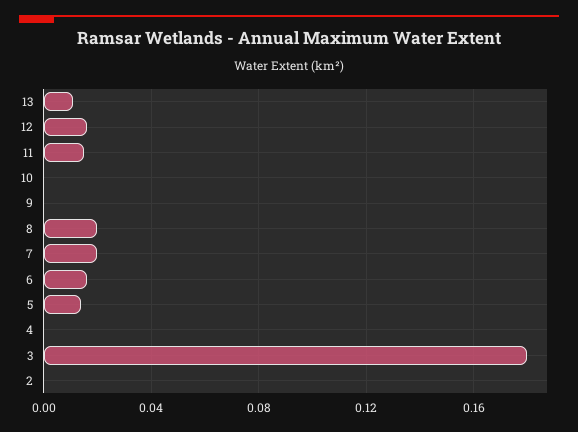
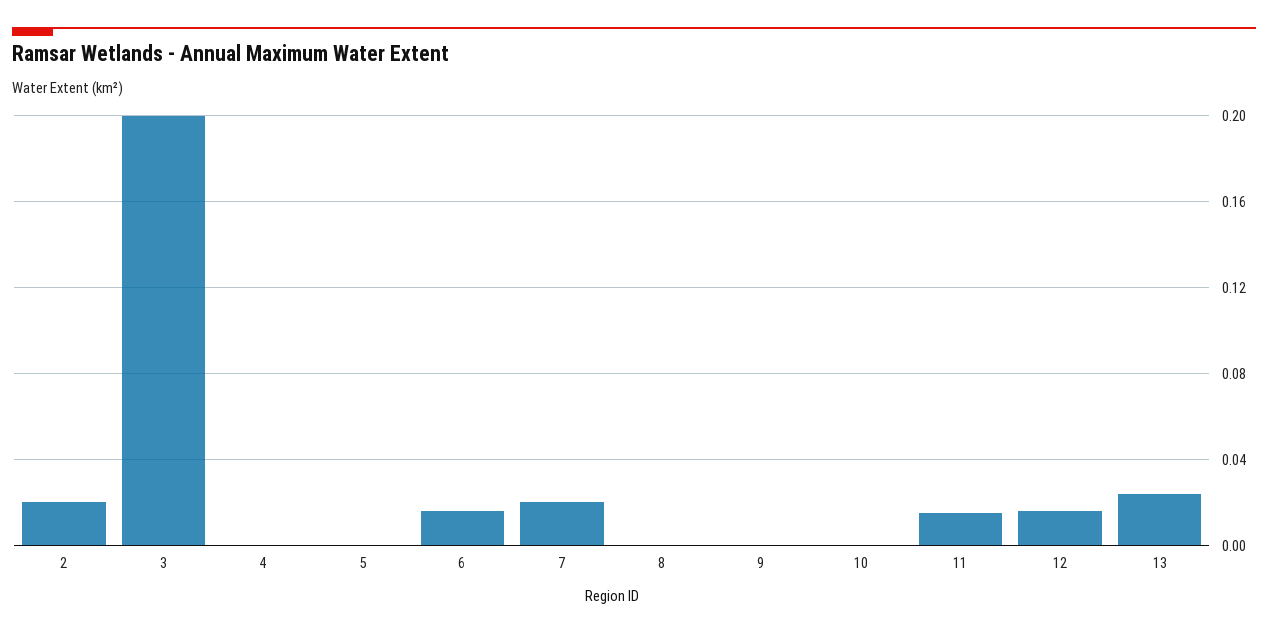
13: 0.01 -> 0.025
8: 0.02 -> 0
5: 0.015 -> 0
3: 0.18 -> 0.2
2: 0 -> 0.02

